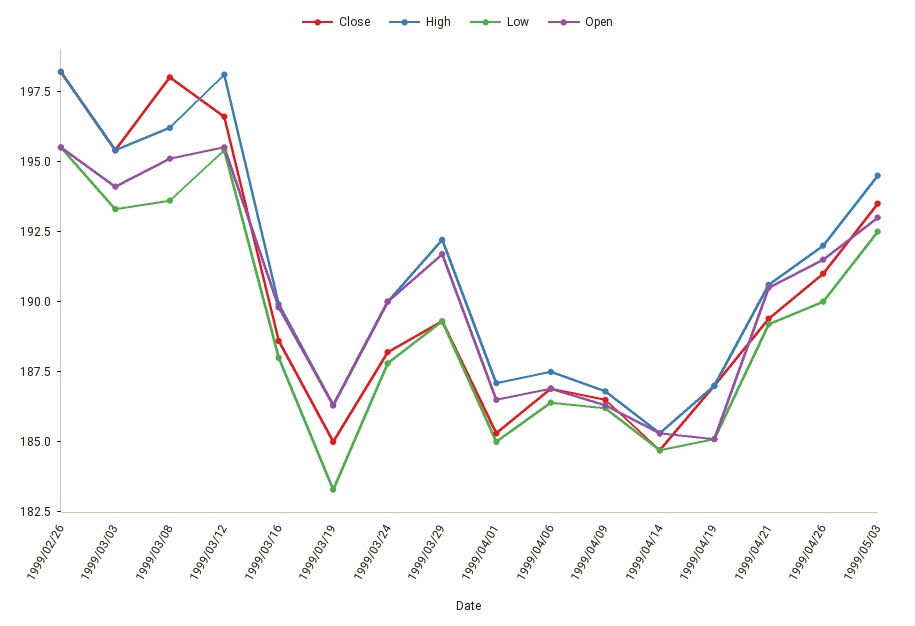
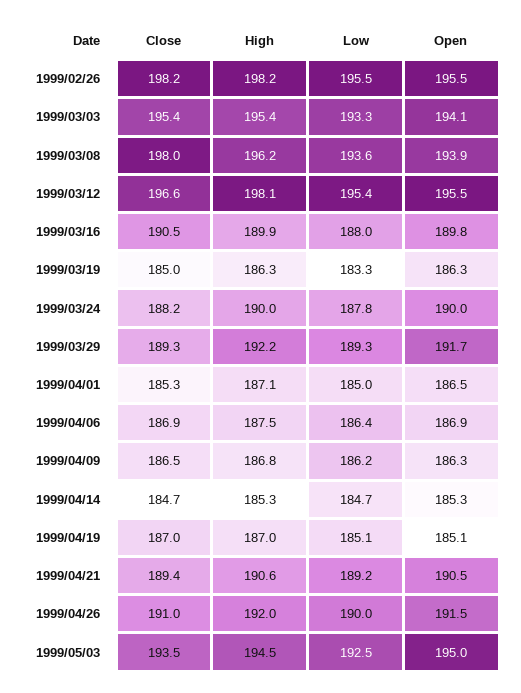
Open, 1999/03/08: 195 -> 193.9
Close, 1999/03/16: 188.5 -> 190.5
Open, 1999/05/03: 193 -> 195

